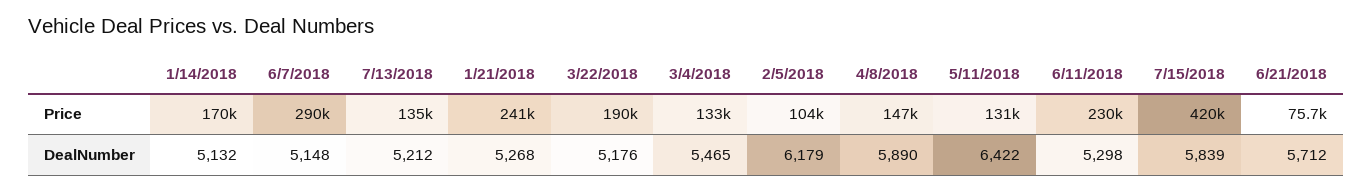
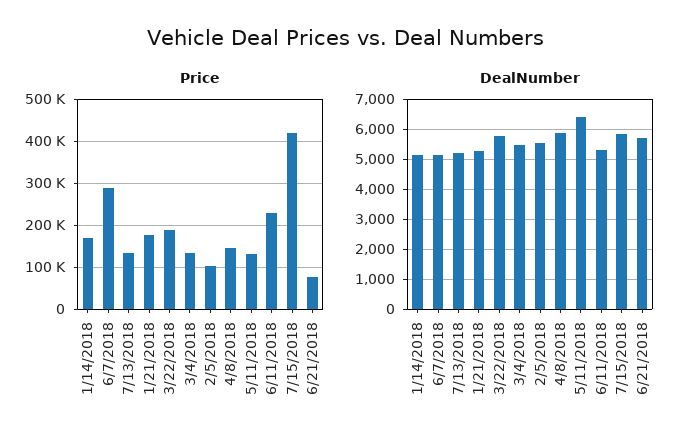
Price, 1/21/2018: 241000 -> 180000
DealNumber, 3/22/2018: 5176 -> 5750
DealNumber, 2/5/2018: 6179 -> 5500

